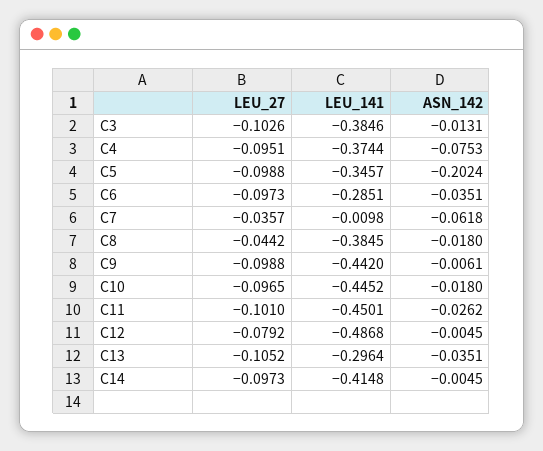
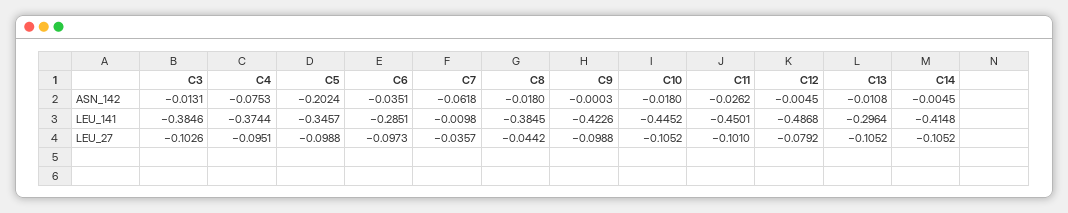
LEU_141, C9: -0.442 -> -0.4226
ASN_142, C9: -0.0061 -> -0.0003
LEU_27, C10: -0.0965 -> -0.1052
ASN_142, C13: -0.0351 -> -0.0108
LEU_27, C14: -0.0973 -> -0.1052

